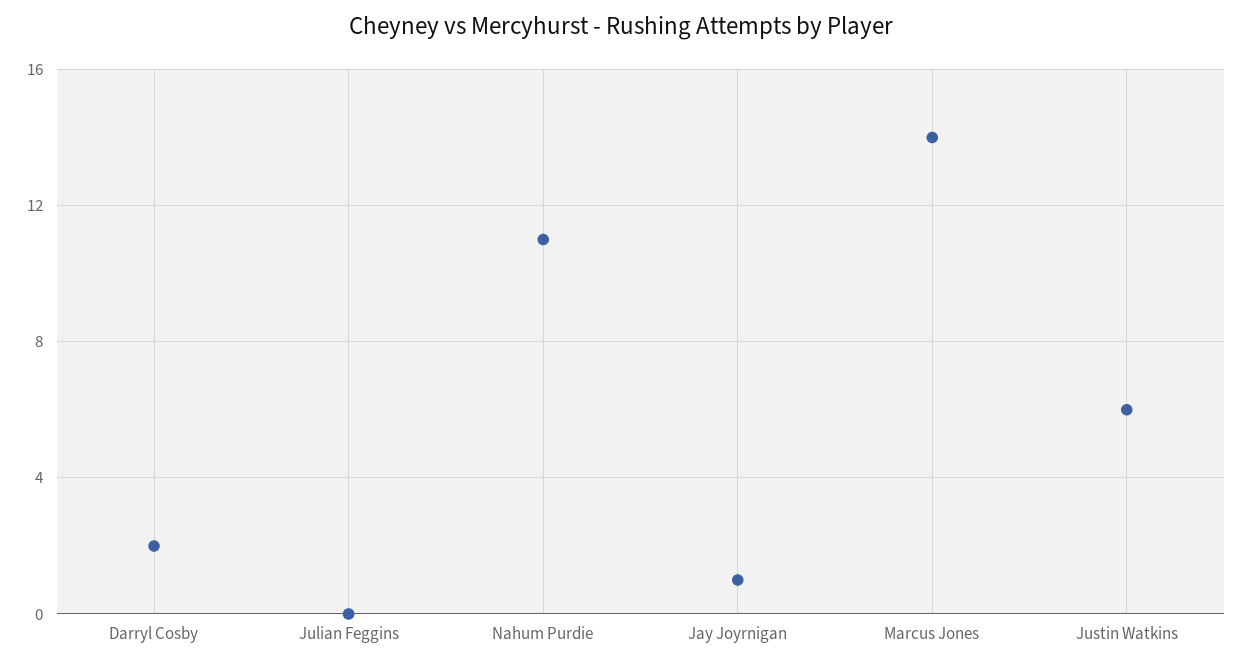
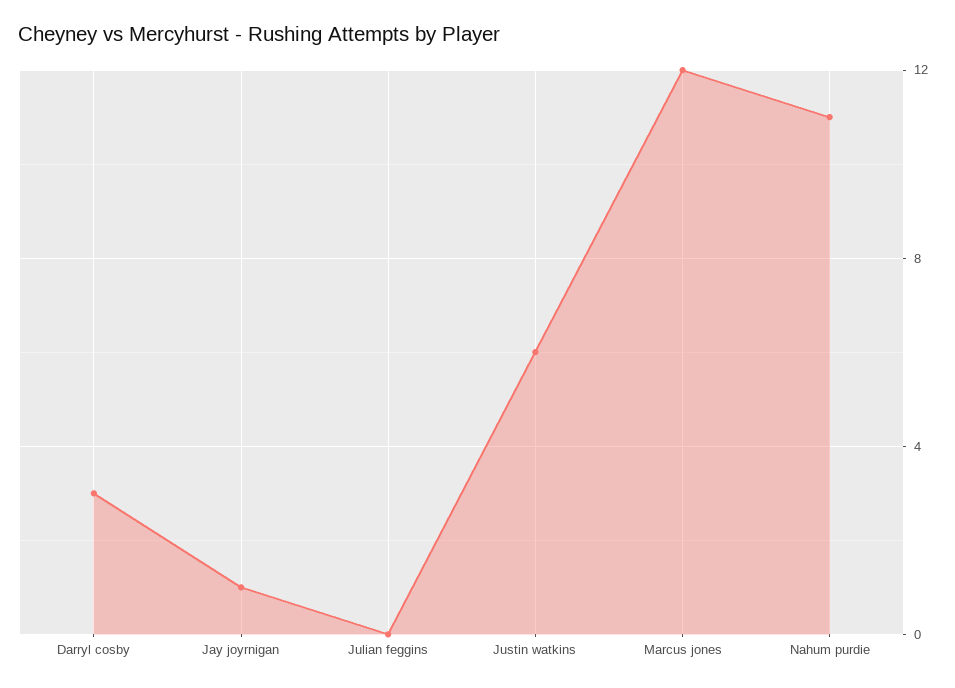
Darryl Cosby: 2 -> 3
Marcus Jones: 14 -> 12

